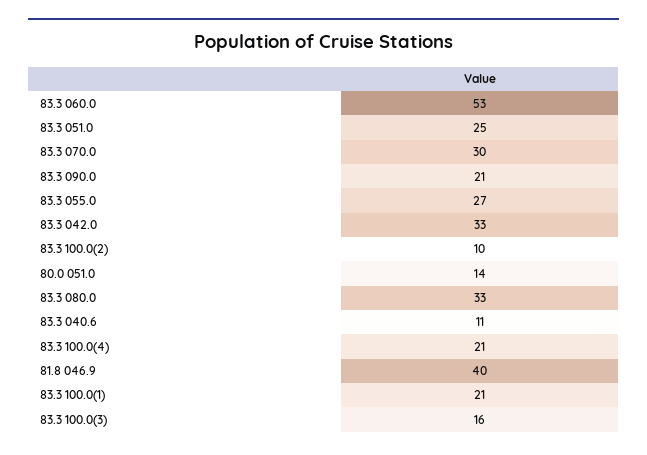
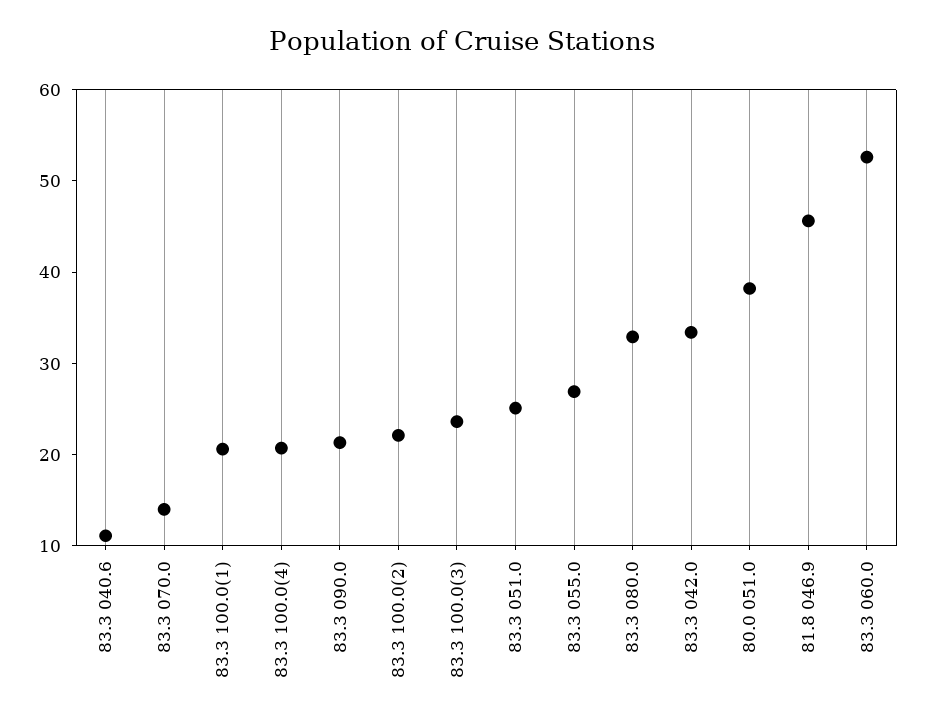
83.3 070.0: 30 -> 14
83.3 100.0(2): 10 -> 22
80.0 051.0: 14 -> 38
81.8 046.9: 40 -> 46
83.3 100.0(3): 16 -> 24

